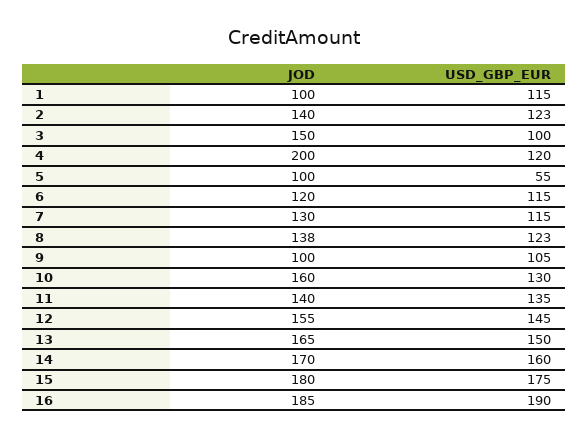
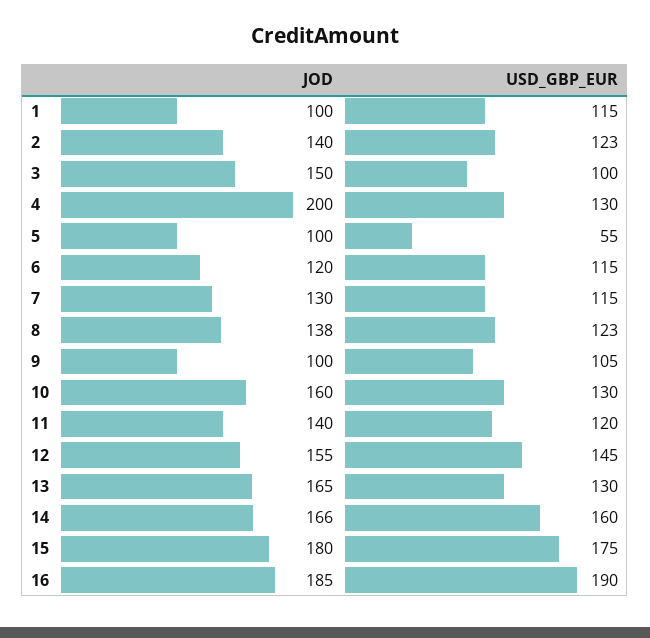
USD_GBP_EUR, 4: 120 -> 130
USD_GBP_EUR, 11: 135 -> 120
USD_GBP_EUR, 13: 150 -> 130
JOD, 14: 170 -> 166

